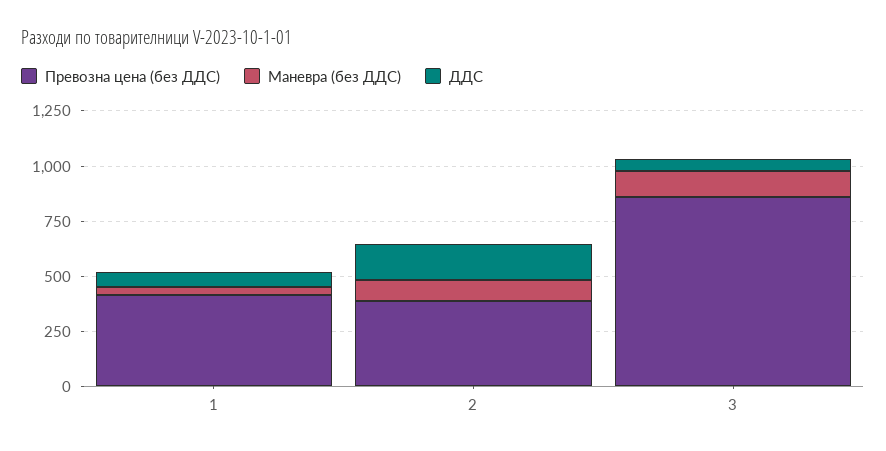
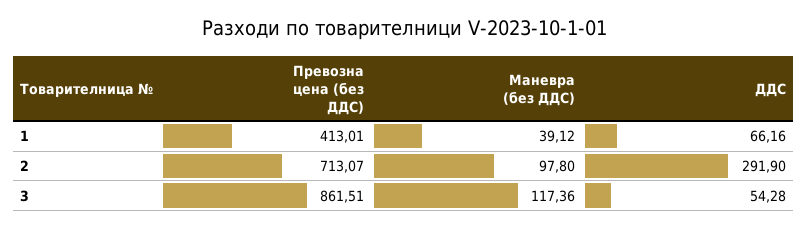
Превозна цена (без ДДС), 2: 400 -> 713.07
ДДС, 2: 150 -> 291.9

